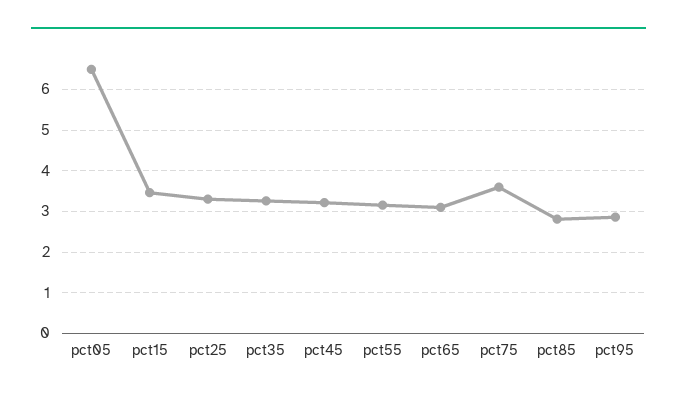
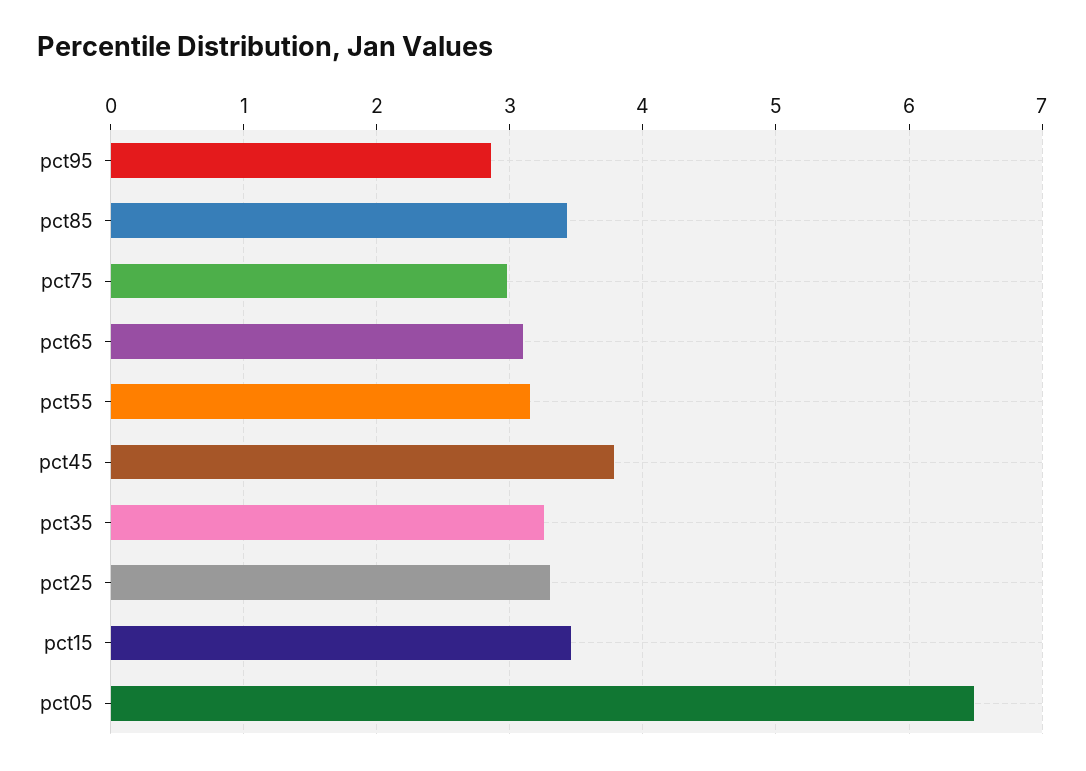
pct45: 3.2 -> 3.8
pct75: 3.6 -> 3
pct85: 2.8 -> 3.4

